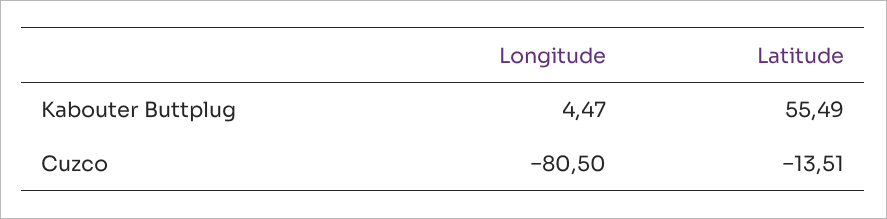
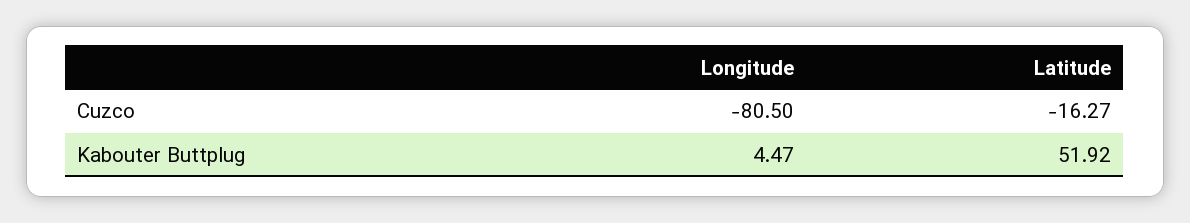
Latitude, Kabouter Buttplug: 55.49 -> 51.92
Latitude, Cuzco: -13.51 -> -16.27

